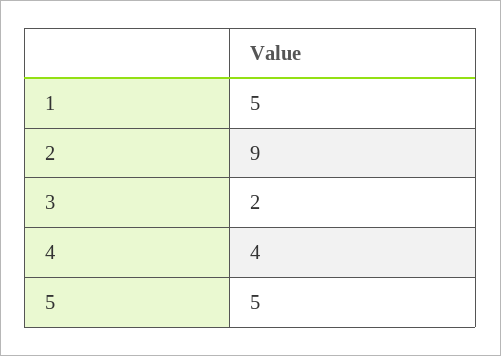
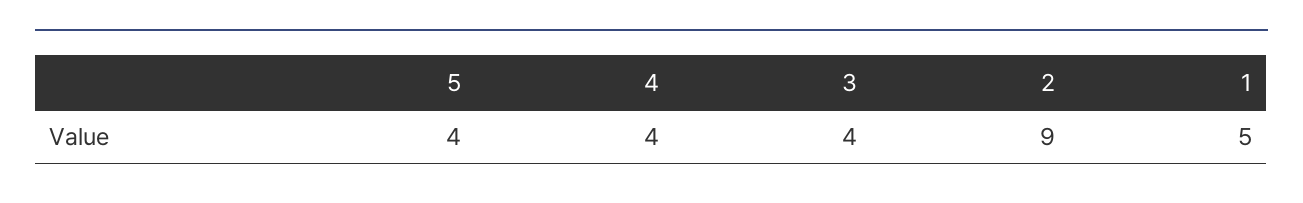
3: 2 -> 4
5: 5 -> 4

